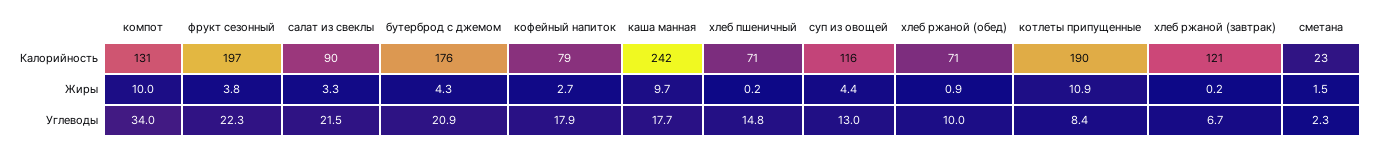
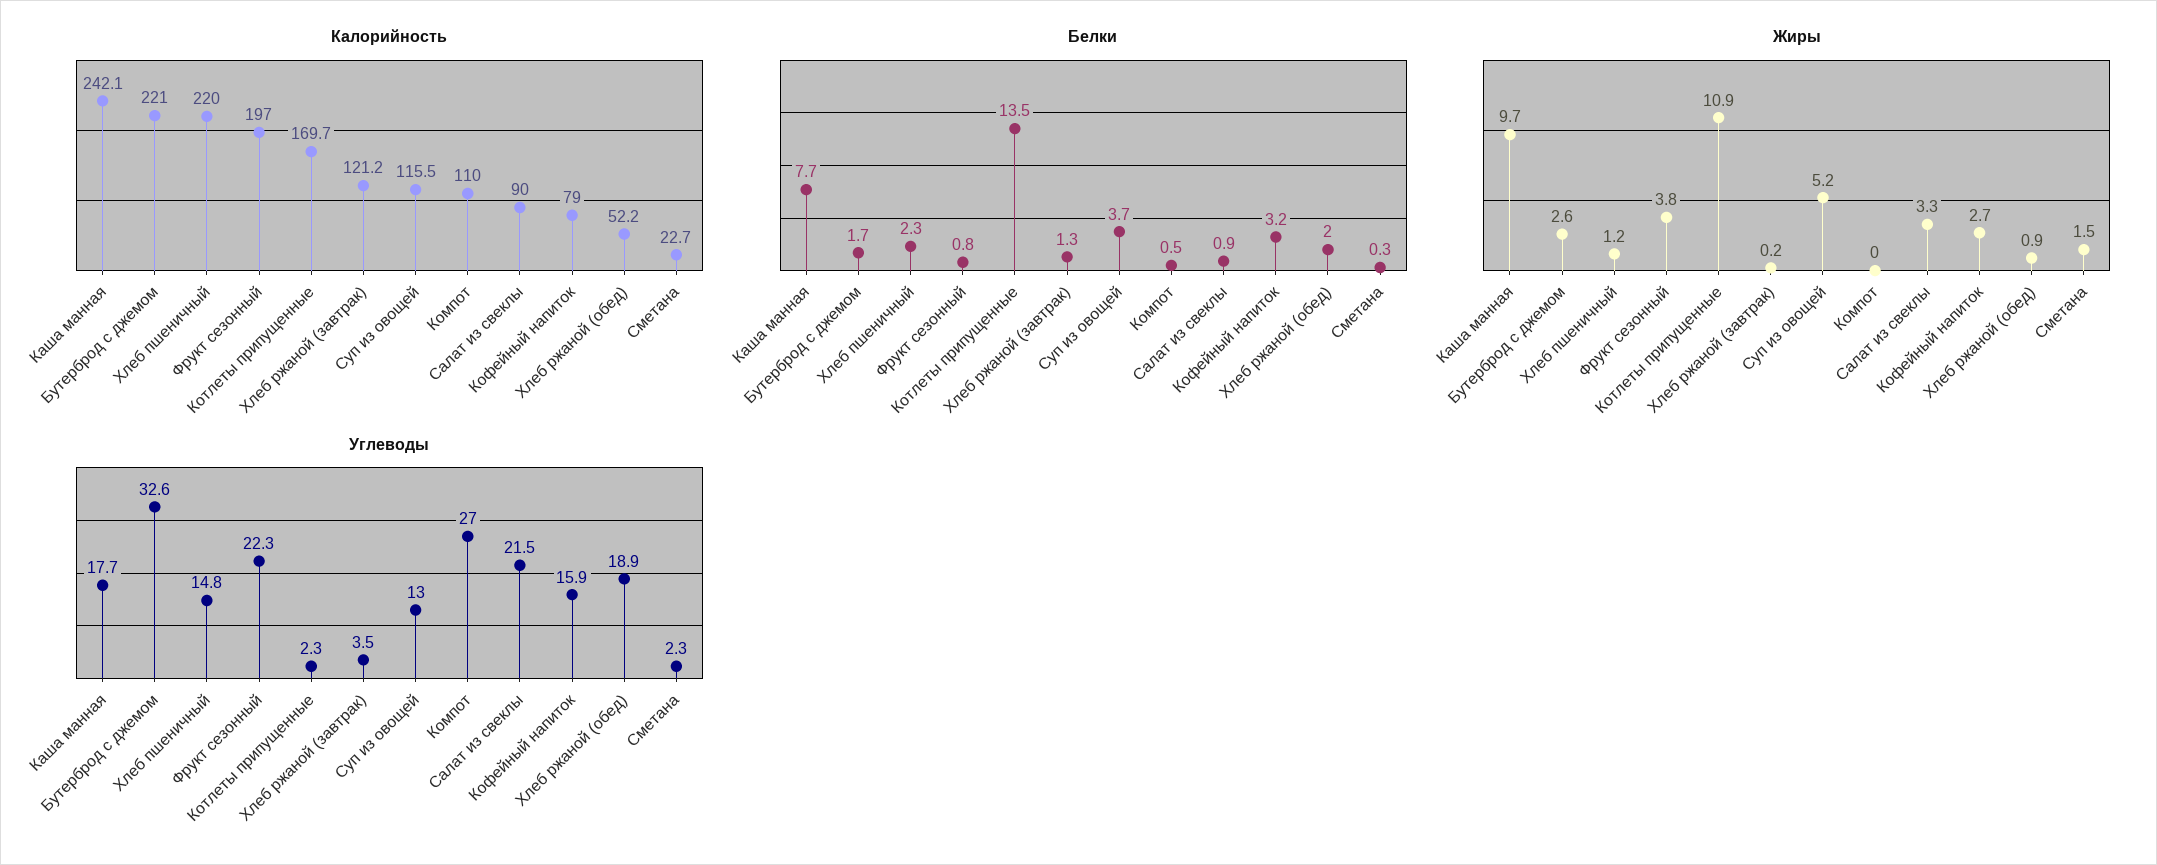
Калорийность, компот: 131 -> 110
Калорийность, бутерброд с джемом: 176 -> 221
Калорийность, хлеб пшеничный: 71 -> 220
Калорийность, хлеб ржаной (обед): 71 -> 52.2
Калорийность, котлеты припущенные: 190 -> 169.7
Жиры, компот: 10 -> 0
Жиры, бутерброд с джемом: 4.3 -> 2.6
Жиры, хлеб пшеничный: 0.2 -> 1.2
Жиры, суп из овощей: 4.4 -> 5.2
Углеводы, компот: 34 -> 27
Углеводы, бутерброд с джемом: 20.9 -> 32.6
Углеводы, кофейный напиток: 17.9 -> 15.9
Углеводы, хлеб ржаной (обед): 10 -> 18.9
Углеводы, котлеты припущенные: 8.4 -> 2.3
Углеводы, хлеб ржаной (завтрак): 6.7 -> 3.5
Белки, каша манная: none -> 7.7
Белки, бутерброд с джемом: none -> 1.7
Белки, хлеб пшеничный: none -> 2.3
Белки, фрукт сезонный: none -> 0.8
Белки, котлеты припущенные: none -> 13.5
Белки, хлеб ржаной (завтрак): none -> 1.3
Белки, суп из овощей: none -> 3.7
Белки, компот: none -> 0.5
Белки, салат из свеклы: none -> 0.9
Белки, кофейный напиток: none -> 3.2
Белки, хлеб ржаной (обед): none -> 2
Белки, сметана: none -> 0.3

